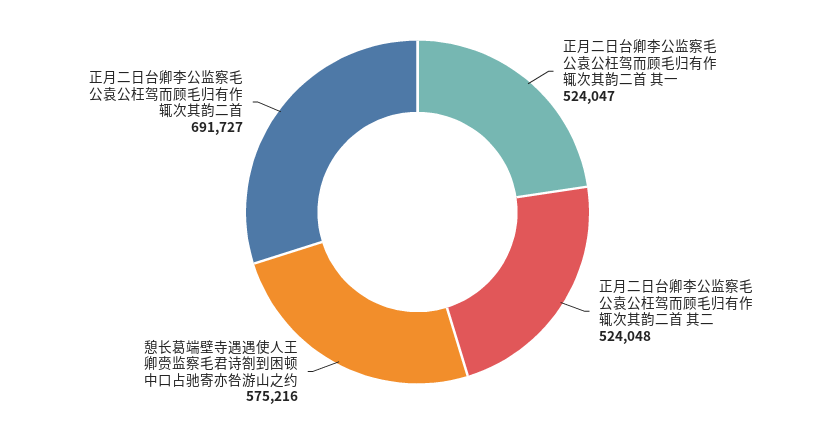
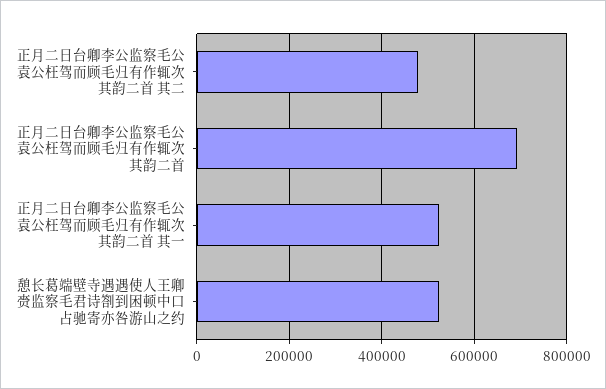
正月二日台卿李公监察毛公袁公枉驾而顾毛归有作辄次其韵二首 其二: 524048 -> 480000
憩长葛端壁寺遇遇使人王卿赍监察毛君诗劄到困顿中口占驰寄亦咎游山之约: 575216 -> 520000

